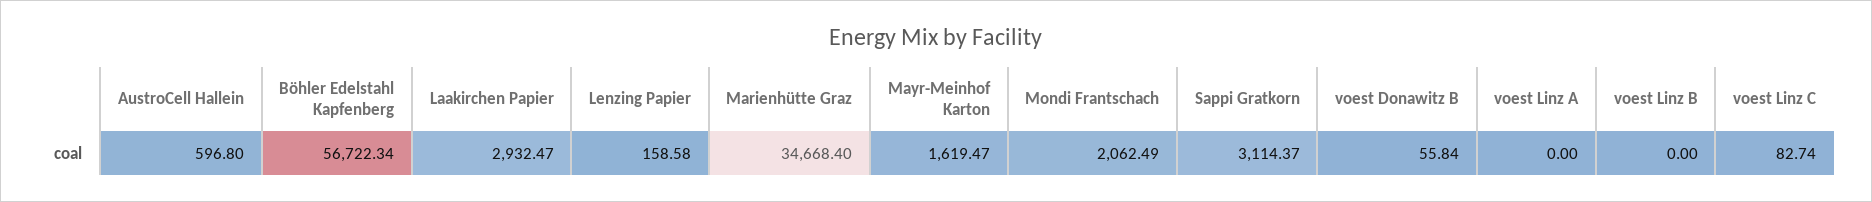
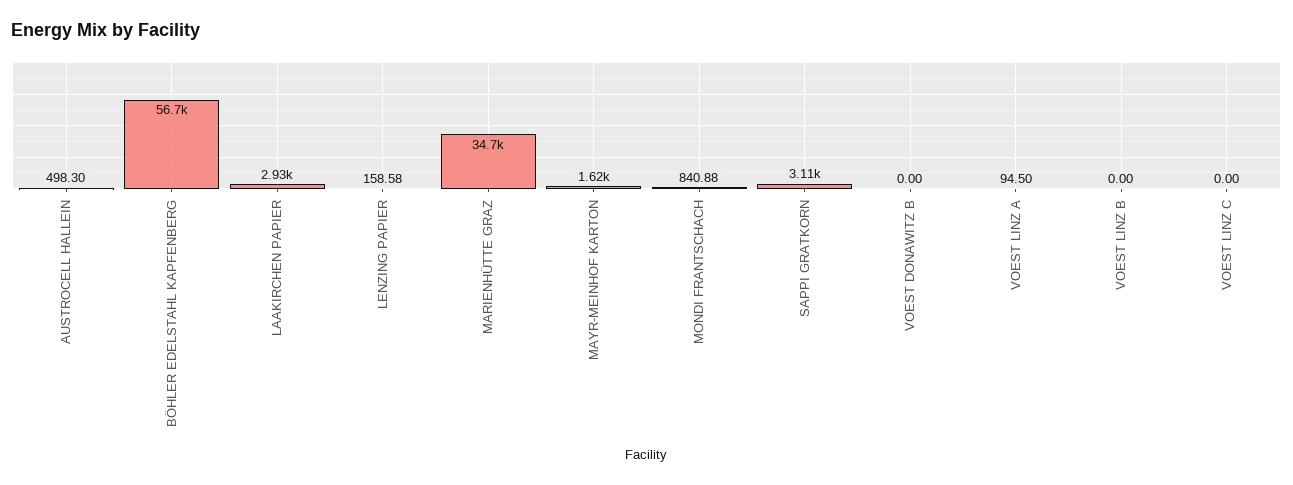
AustroCell Hallein: 596.8 -> 498.3
Mondi Frantschach: 2062.49 -> 840.88
voest Donawitz B: 55.84 -> 0
voest Linz A: 0 -> 94.5
voest Linz C: 82.74 -> 0

